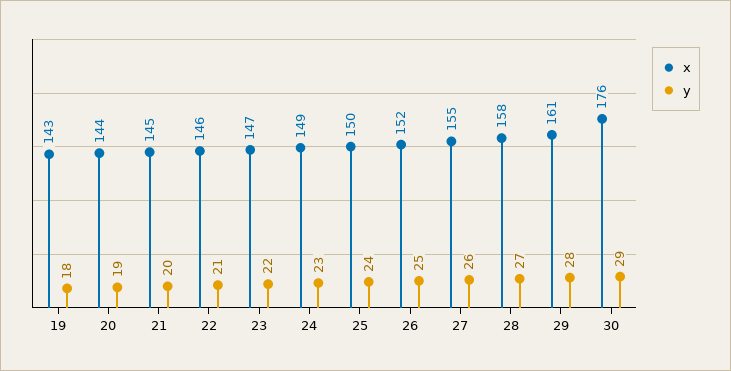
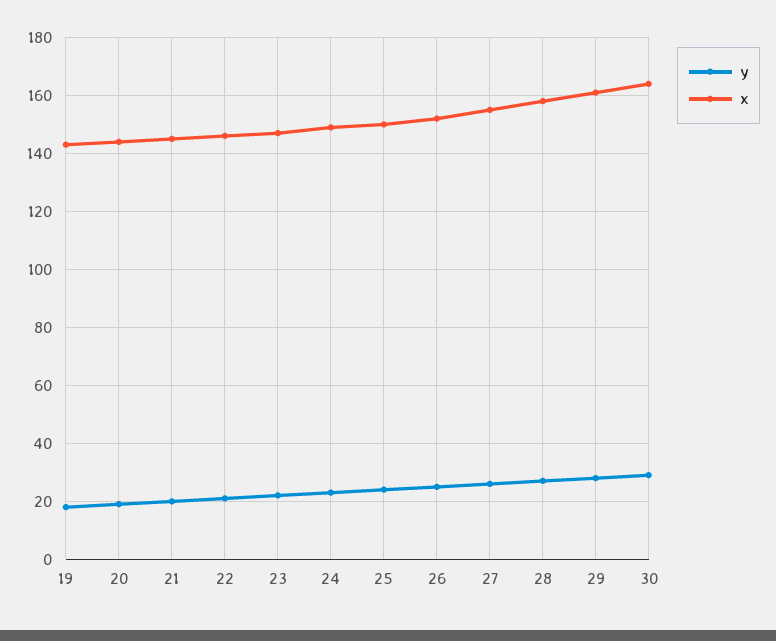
x, 30: 176 -> 165

